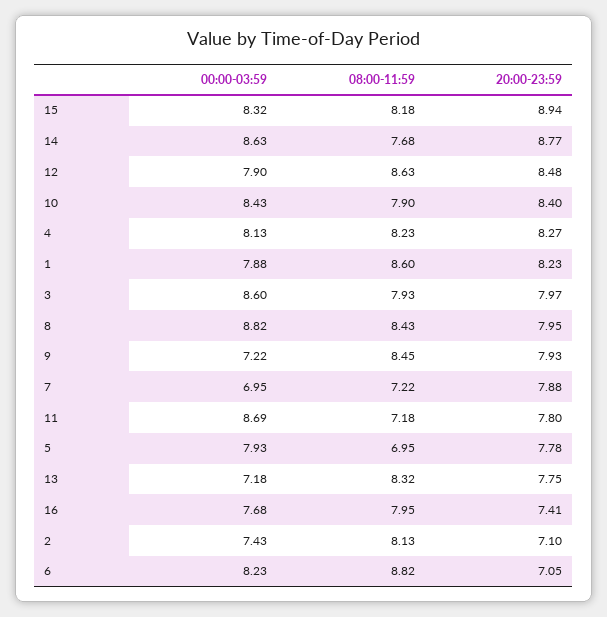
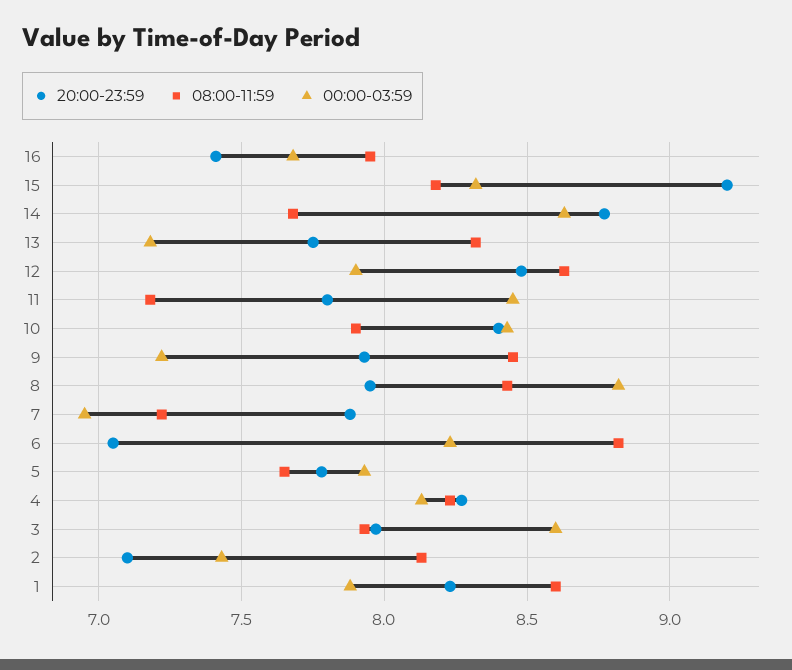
20:00-23:59, 15: 8.94 -> 9.2
00:00-03:59, 11: 8.69 -> 8.45
08:00-11:59, 5: 6.95 -> 7.65

